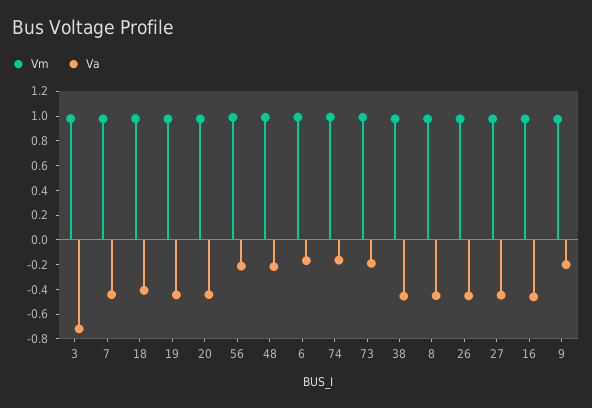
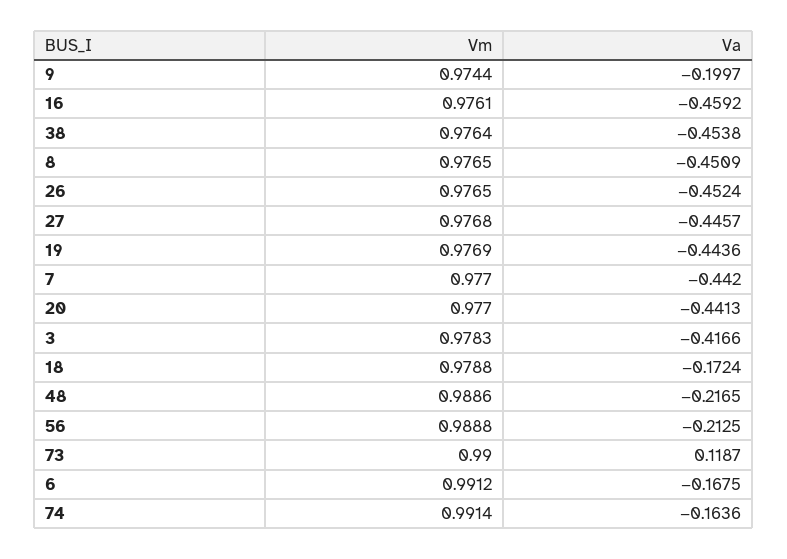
Va, 3: -0.7 -> -0.4166
Va, 18: -0.4 -> -0.1724
Va, 73: -0.2 -> 0.1187

